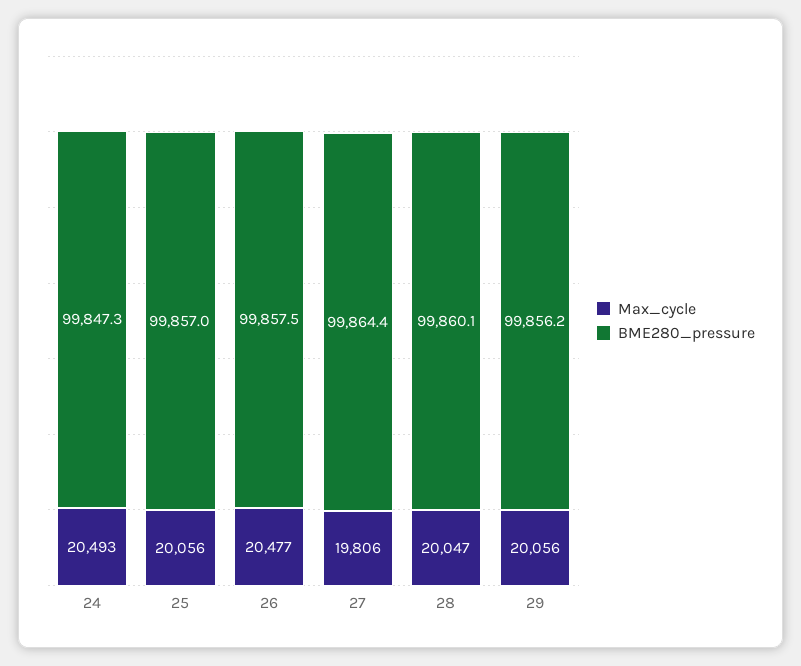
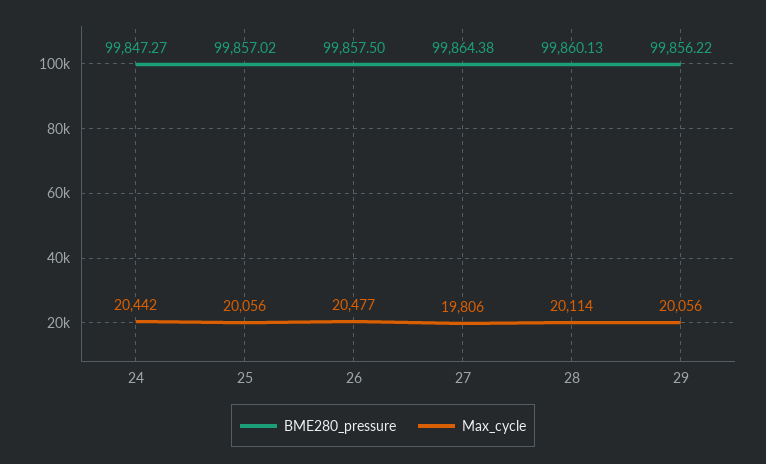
Max_cycle, 24: 20493 -> 20442
Max_cycle, 28: 20047 -> 20114

